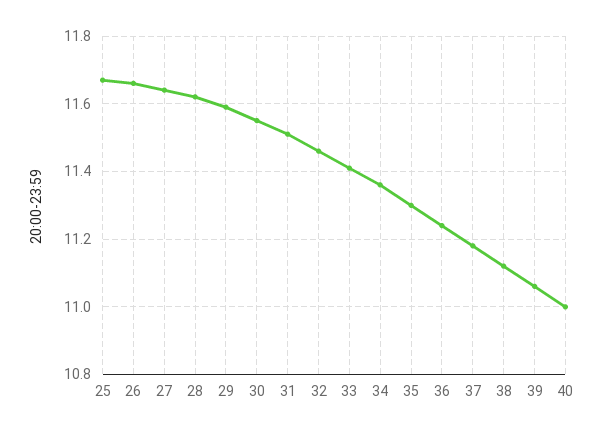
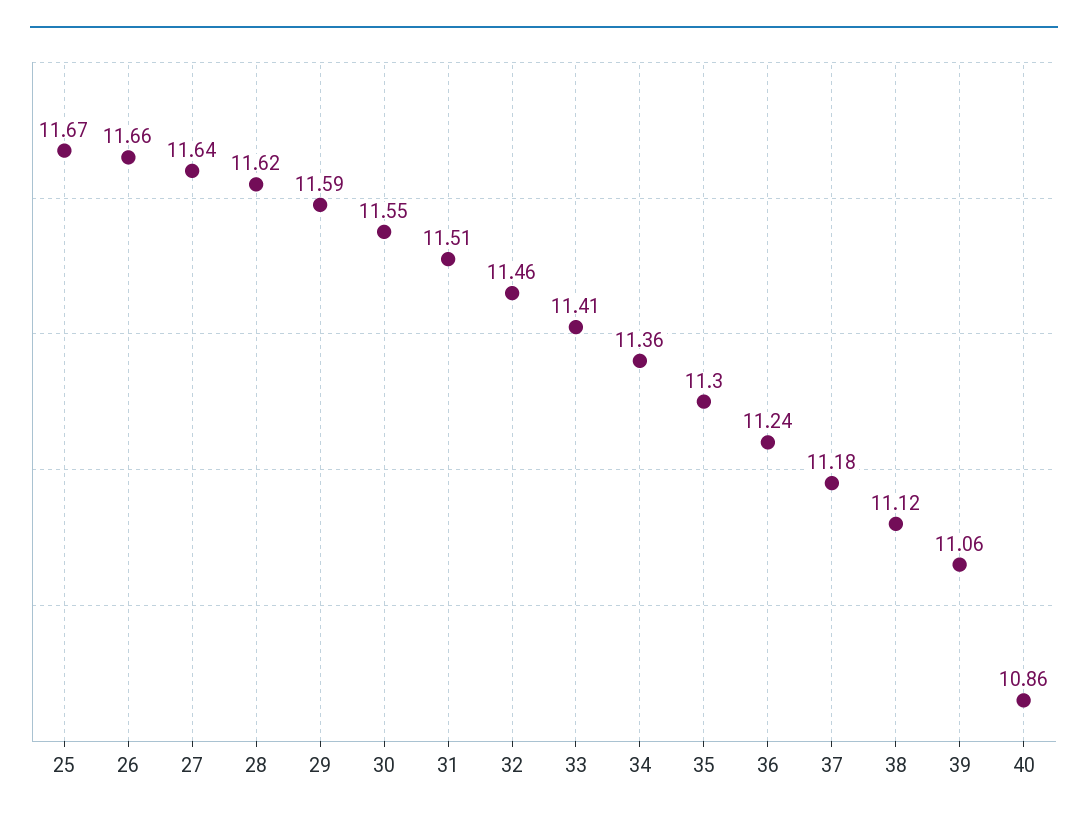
40: 11 -> 10.86

